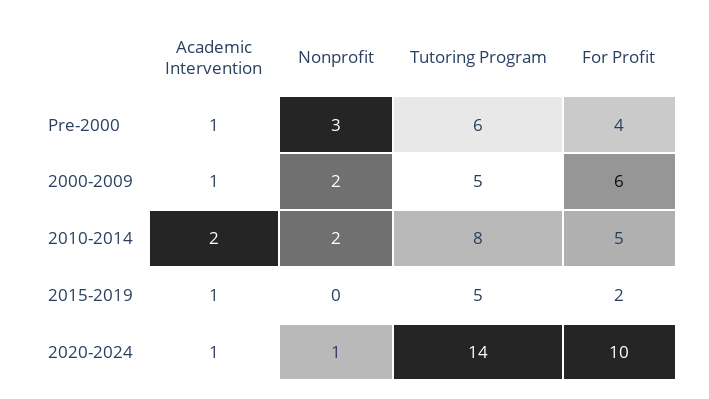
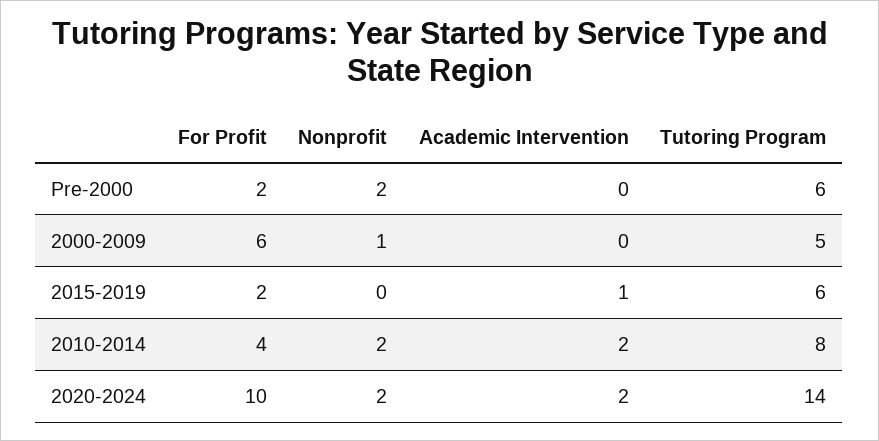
Academic Intervention, Pre-2000: 1 -> 0
Nonprofit, Pre-2000: 3 -> 2
For Profit, Pre-2000: 4 -> 2
Academic Intervention, 2000-2009: 1 -> 0
Nonprofit, 2000-2009: 2 -> 1
For Profit, 2010-2014: 5 -> 4
Tutoring Program, 2015-2019: 5 -> 6
Academic Intervention, 2020-2024: 1 -> 2
Nonprofit, 2020-2024: 1 -> 2

